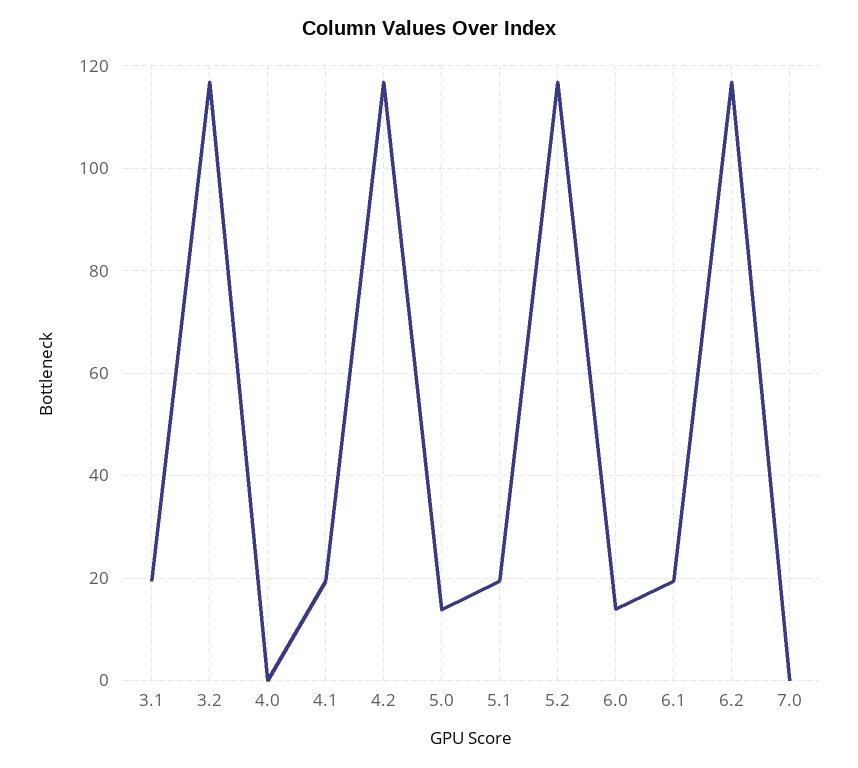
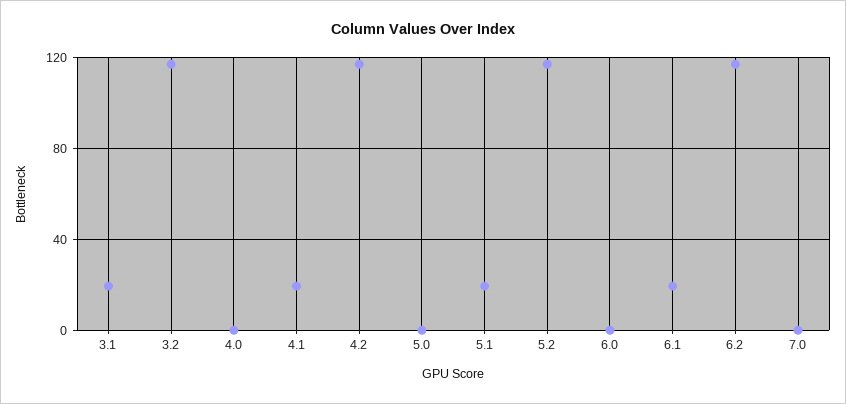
5.0: 14 -> 0
6.0: 14 -> 0

